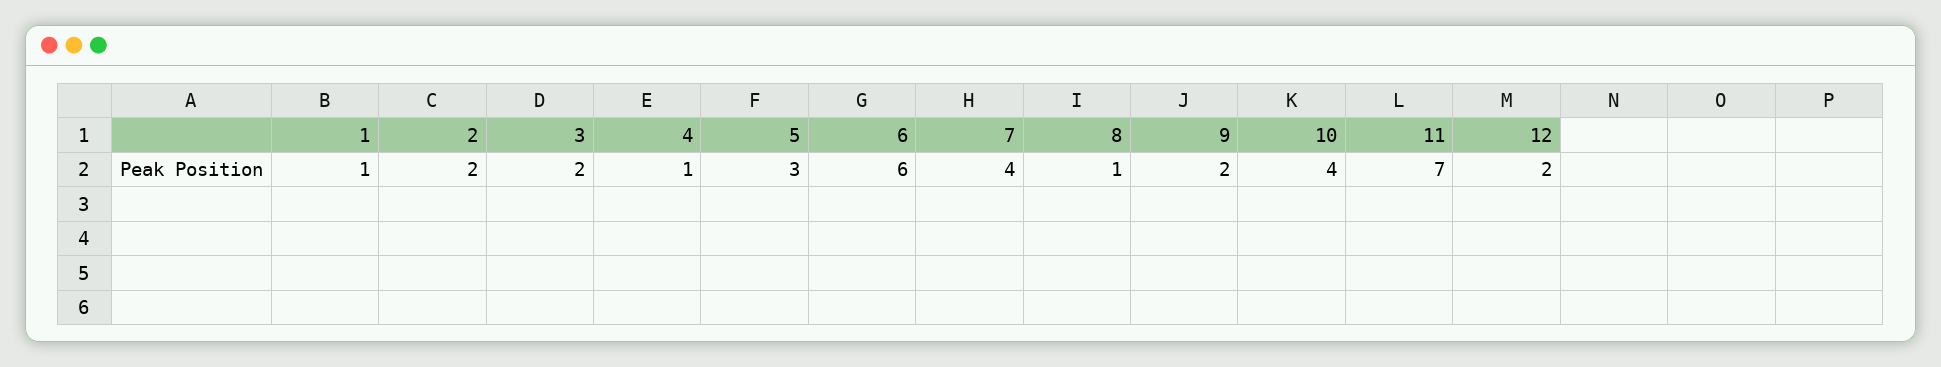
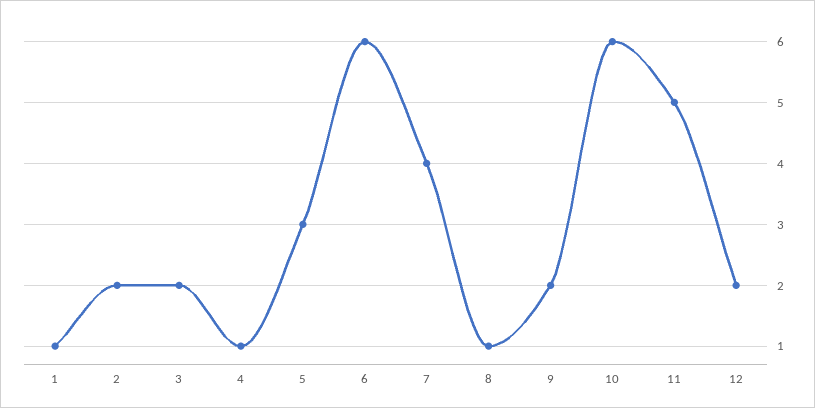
10: 4 -> 6
11: 7 -> 5

